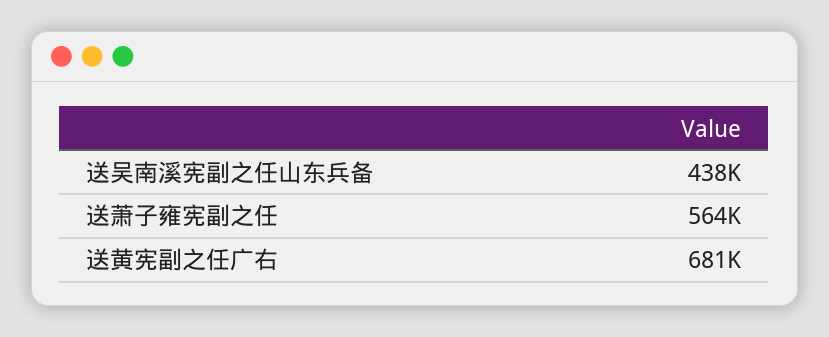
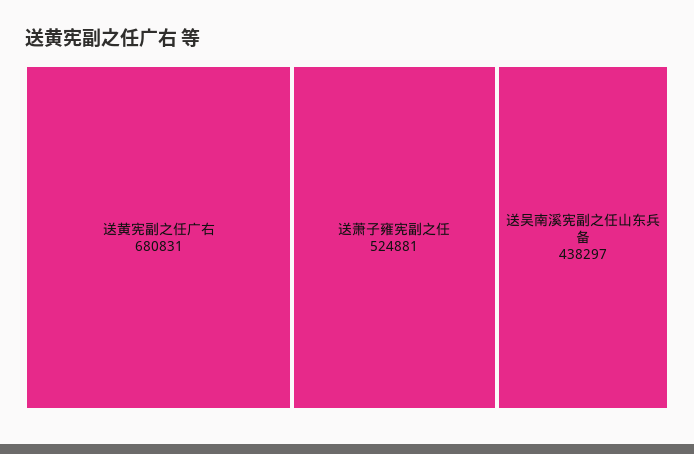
送萧子雍宪副之任: 564000 -> 524881

